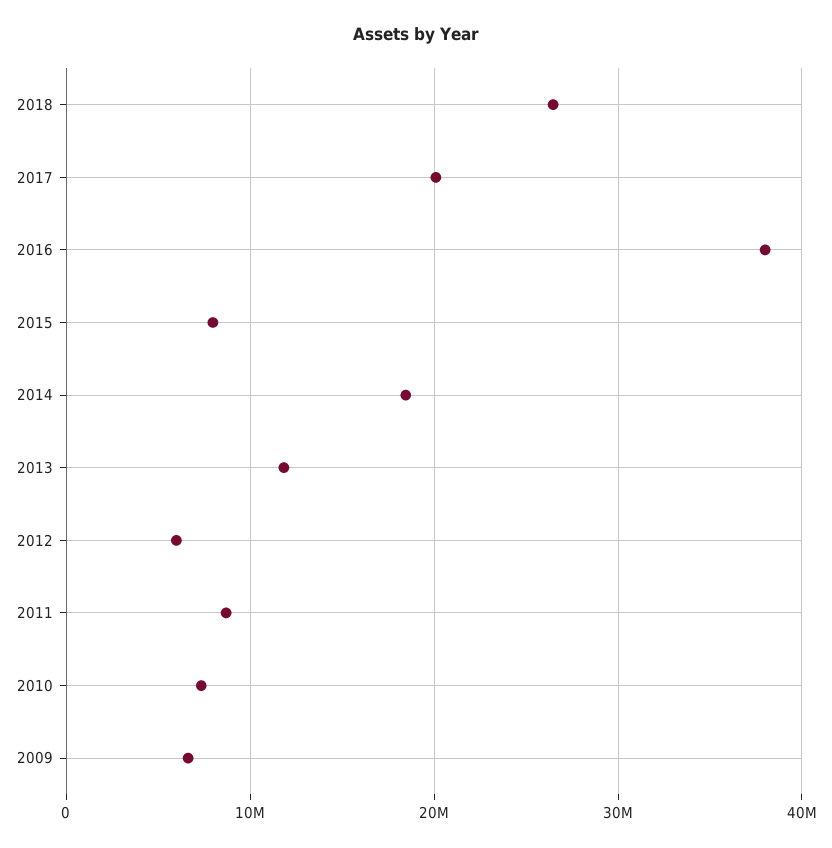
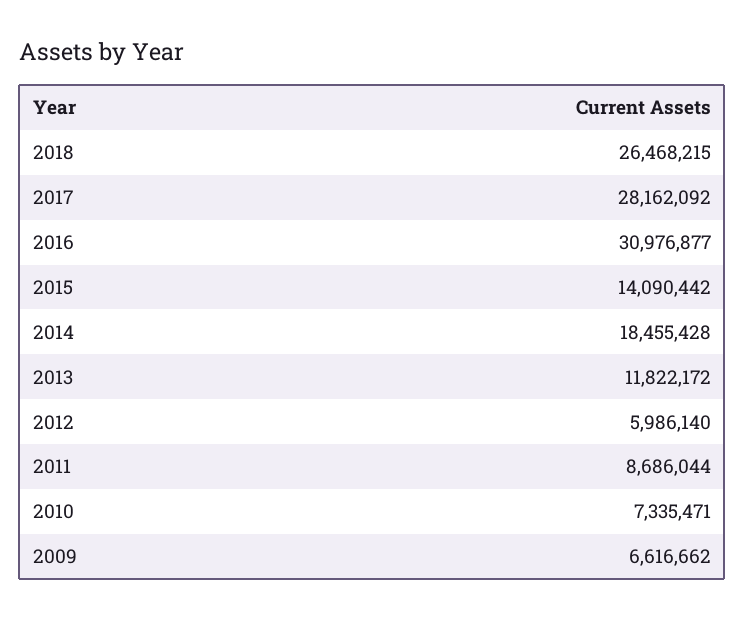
2017: 20000000 -> 28162092
2016: 38000000 -> 30976877
2015: 8000000 -> 14090442

